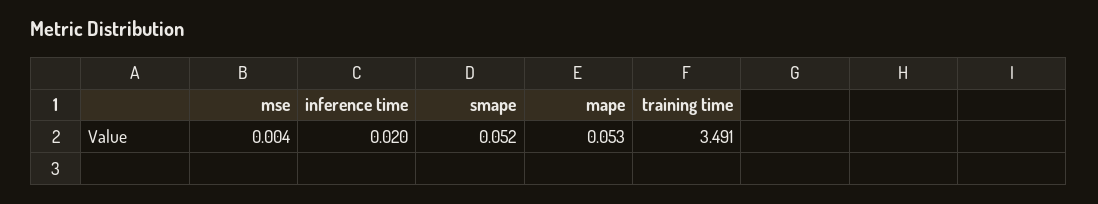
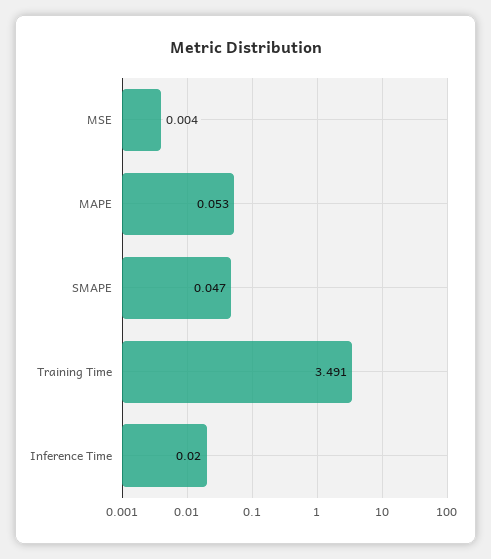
smape: 0.052 -> 0.047

